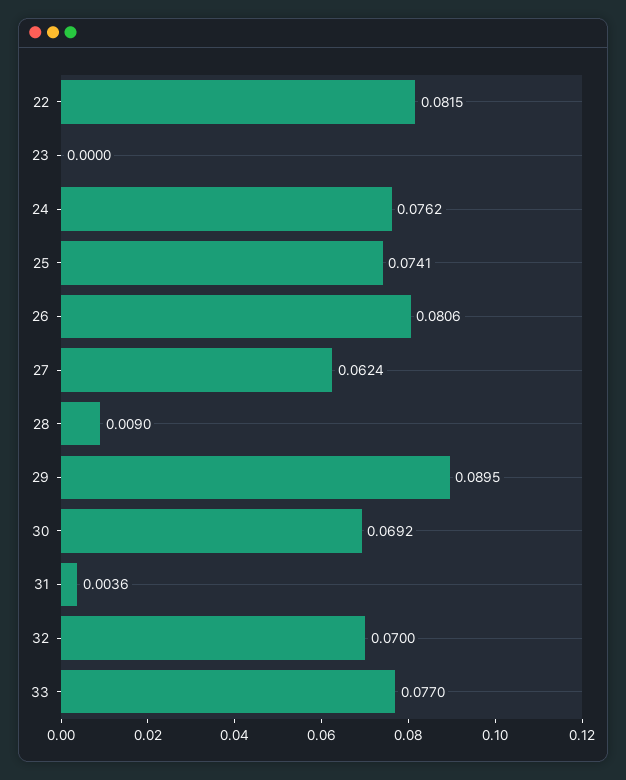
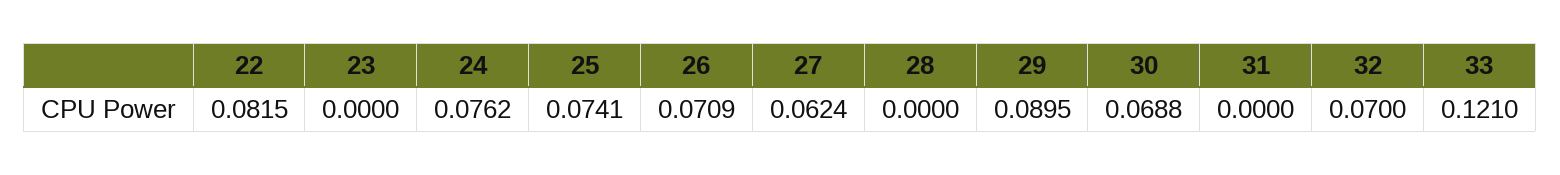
26: 0.0806 -> 0.0709
28: 0.009 -> 0
30: 0.0692 -> 0.0688
31: 0.0036 -> 0
33: 0.077 -> 0.121

